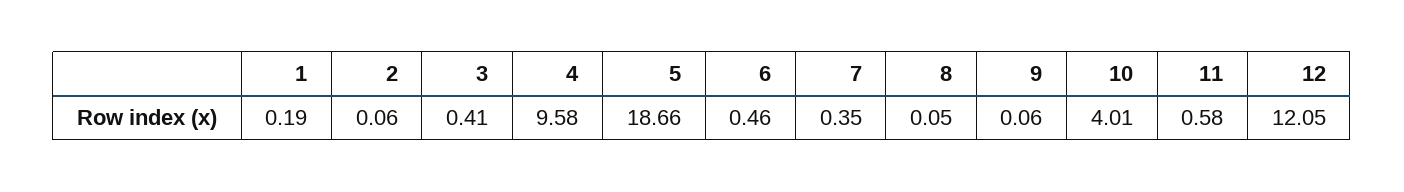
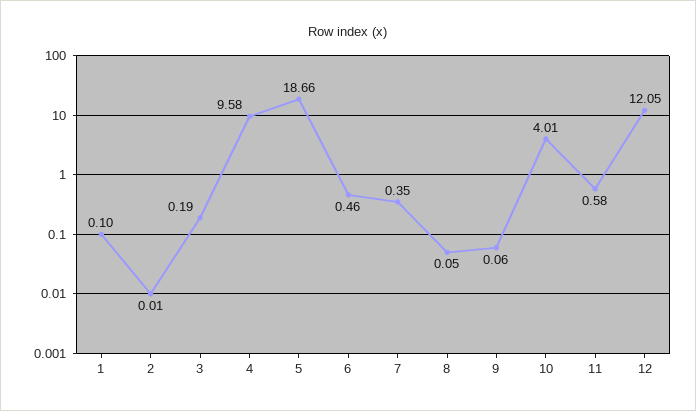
1: 0.19 -> 0.1
2: 0.06 -> 0.01
3: 0.41 -> 0.19

